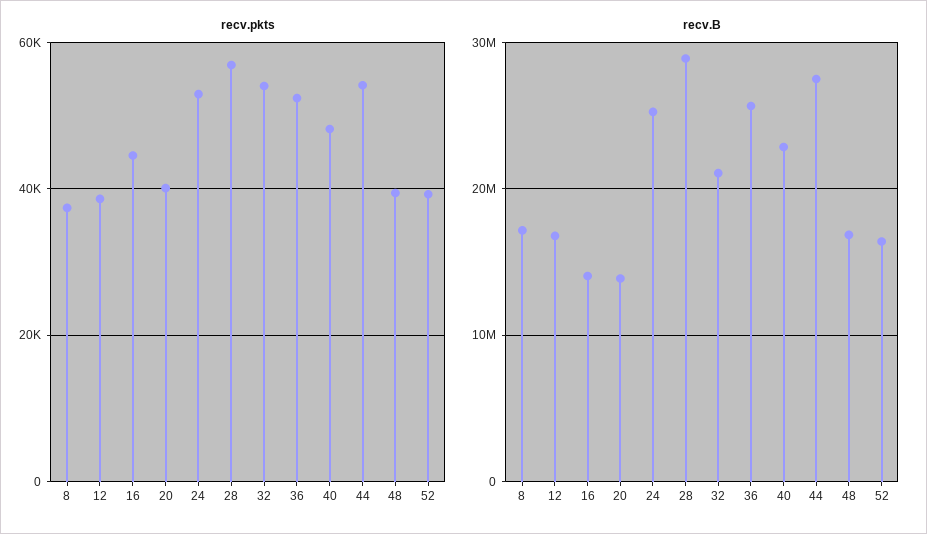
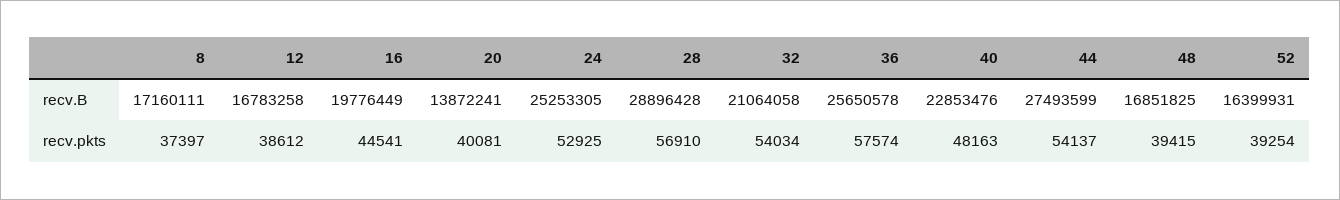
recv.pkts, 36: 52000 -> 57574
recv.B, 16: 14000000 -> 19776449

